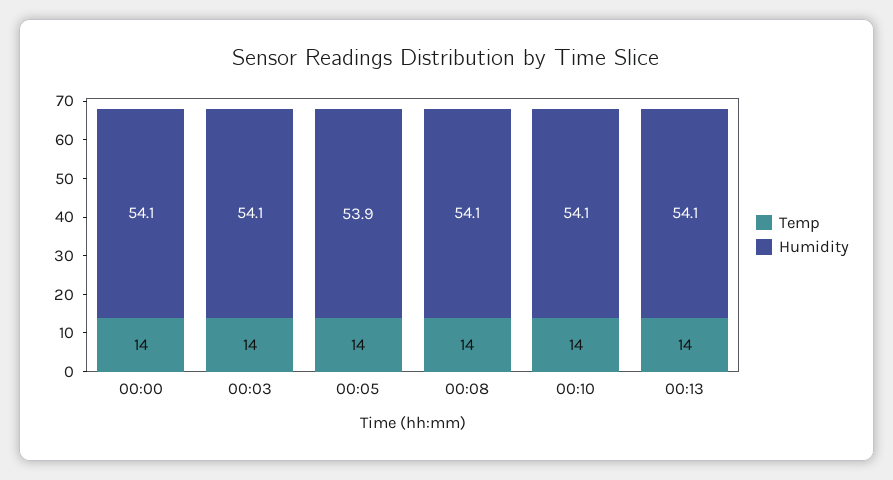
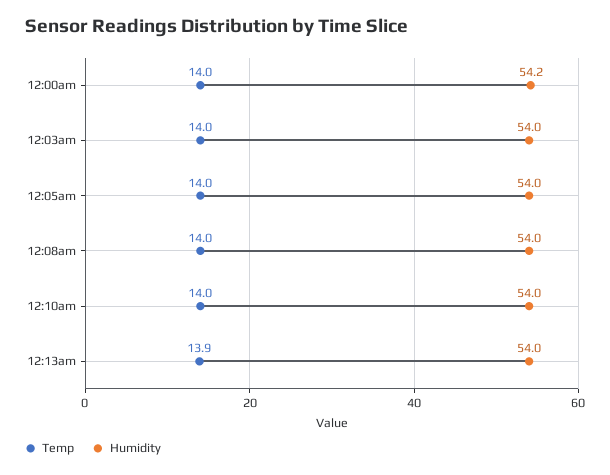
Humidity, 00:00: 54.1 -> 54.2
Humidity, 00:03: 54.1 -> 54
Humidity, 00:05: 53.9 -> 54
Humidity, 00:08: 54.1 -> 54
Humidity, 00:10: 54.1 -> 54
Temp, 00:13: 14 -> 13.9
Humidity, 00:13: 54.1 -> 54

